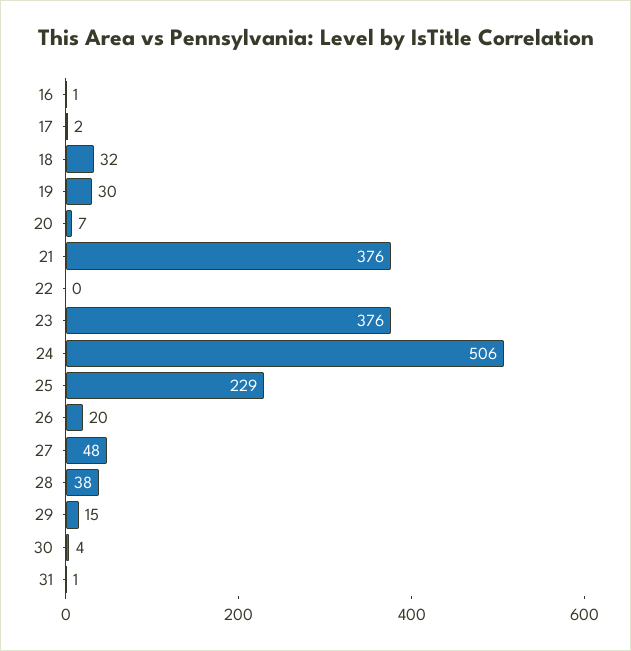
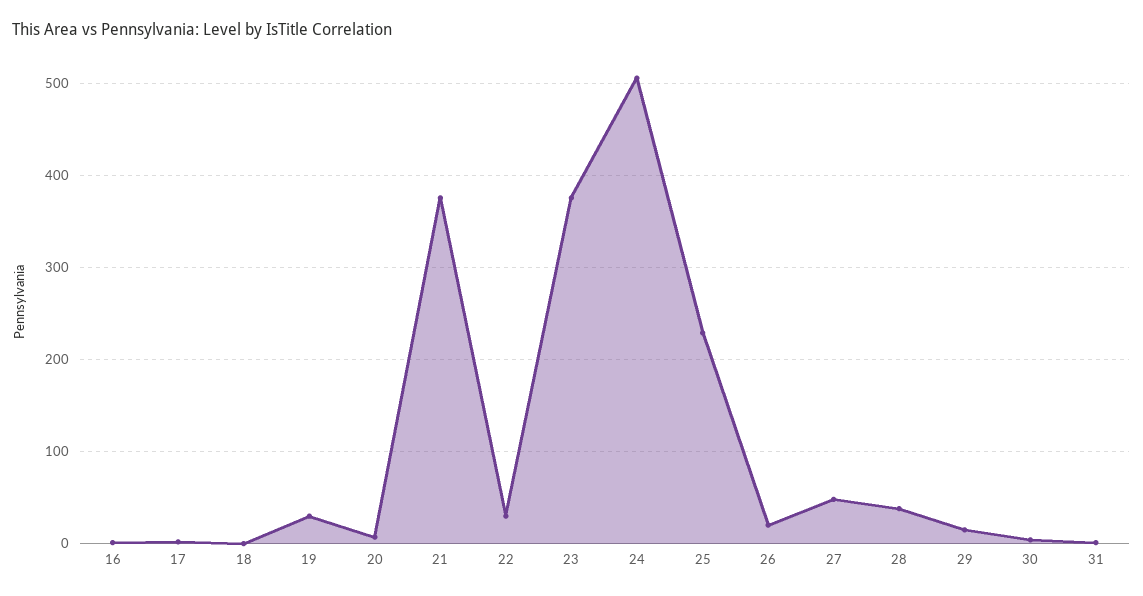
18: 32 -> 0
22: 0 -> 30

